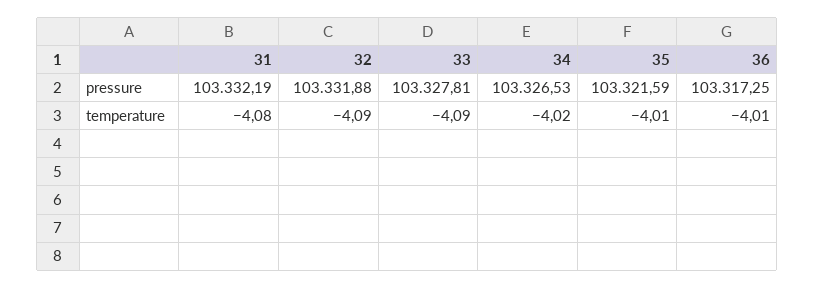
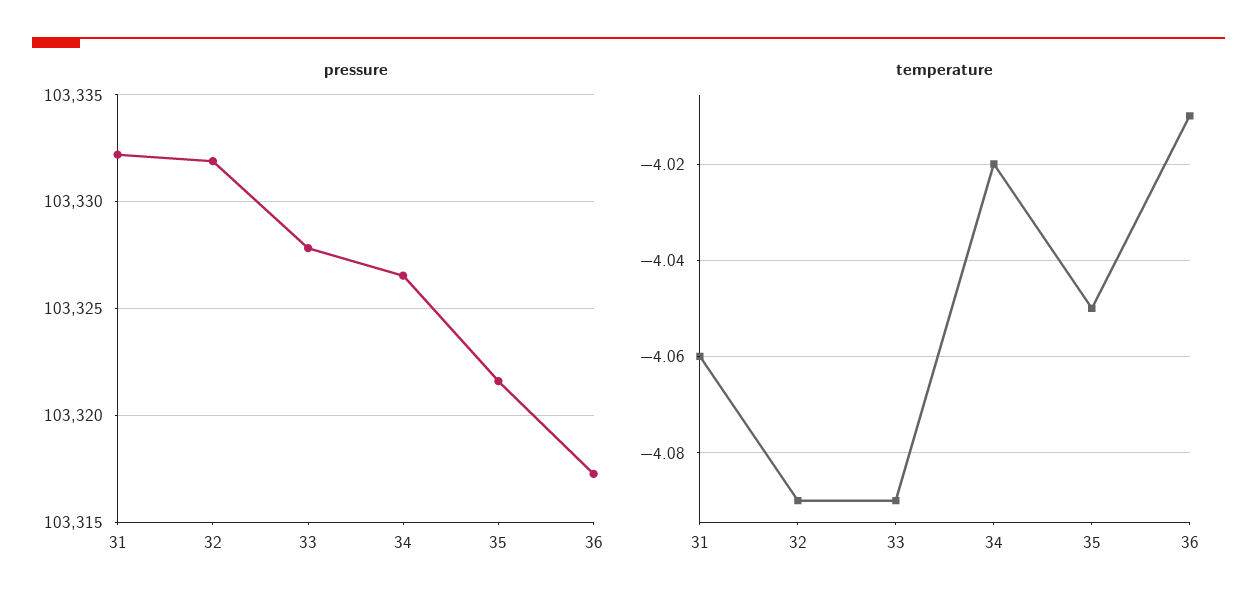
temperature, 31: -4.08 -> -4.06
temperature, 35: -4.01 -> -4.05

